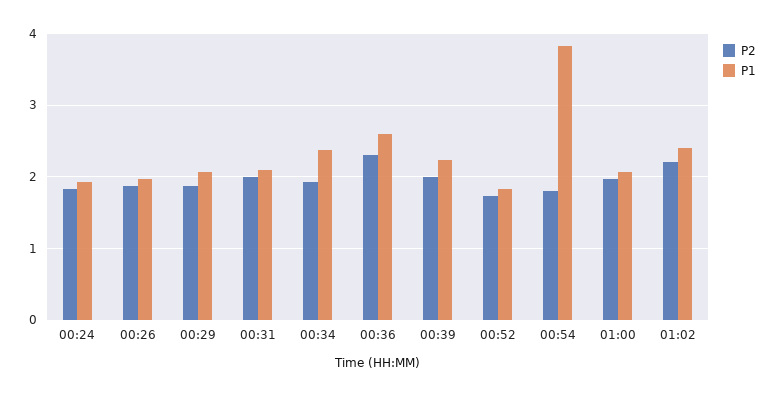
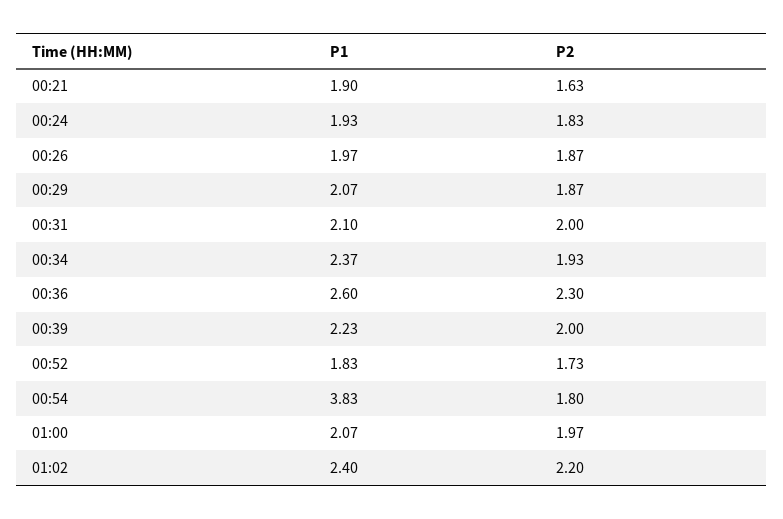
P1, 00:21: none -> 1.9
P2, 00:21: none -> 1.63

